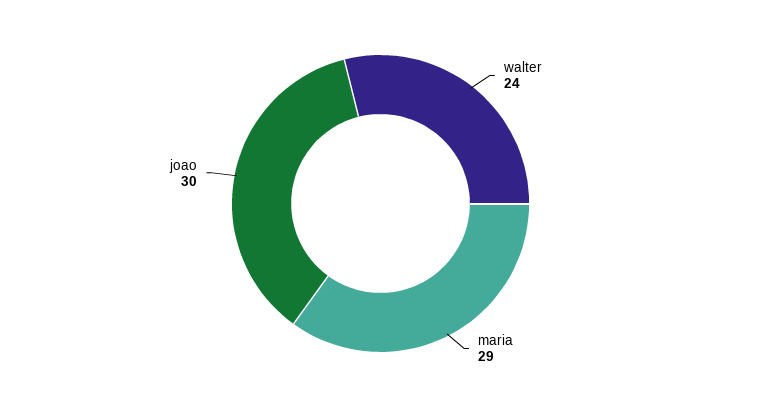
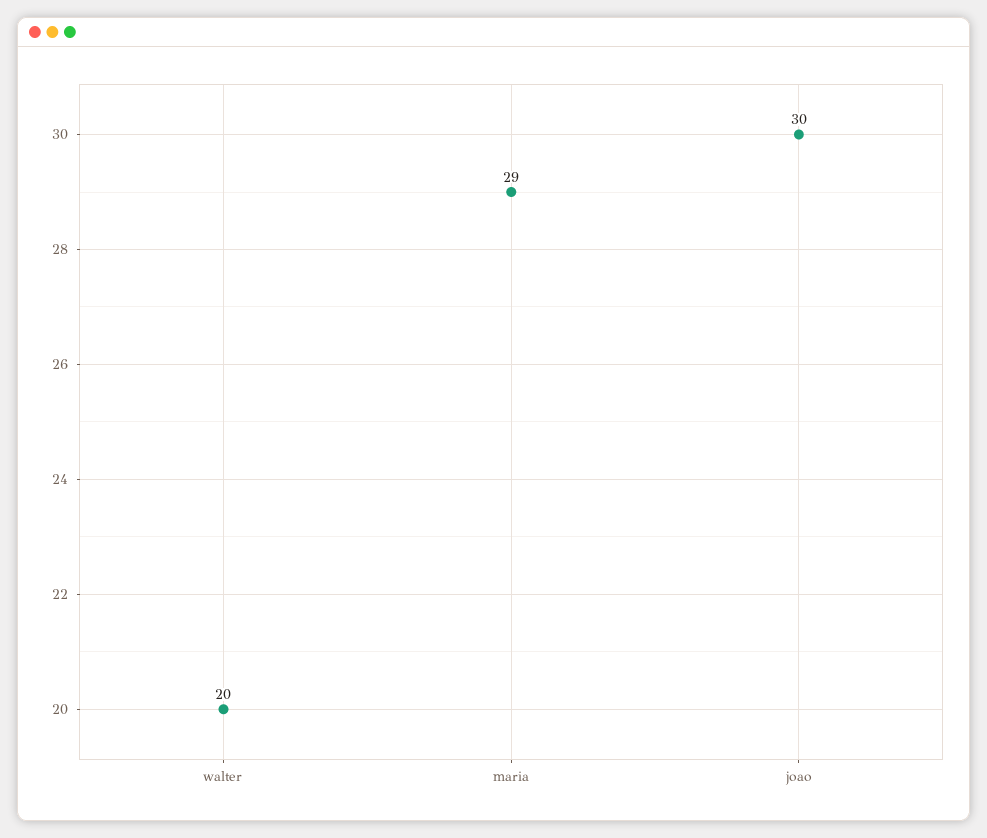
walter: 24 -> 20

